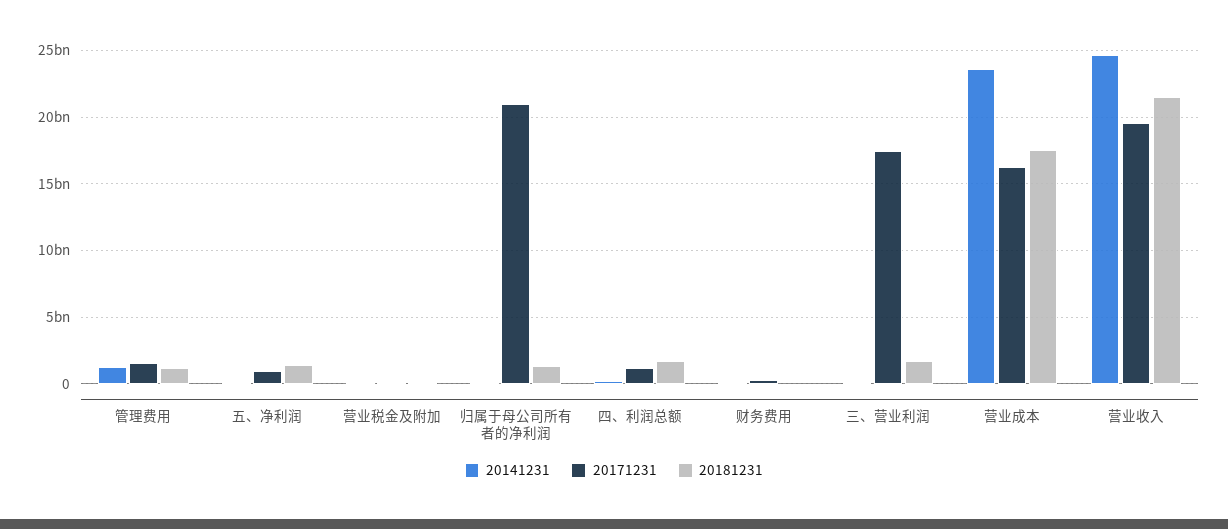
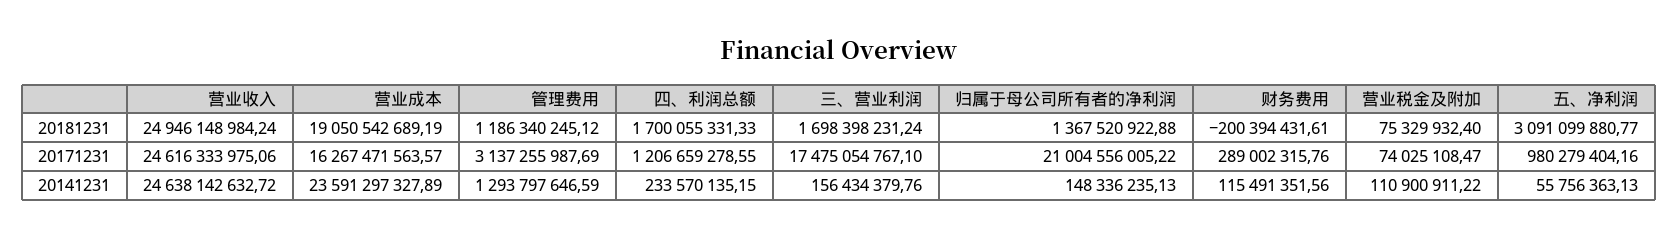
20171231, 管理费用: 1500000000 -> 3137255987.69
20181231, 五、净利润: 1500000000 -> 3091099880.77
20181231, 营业成本: 17500000000 -> 19050542689.19
20171231, 营业收入: 19500000000 -> 24616333975.06
20181231, 营业收入: 21500000000 -> 24946148984.24

